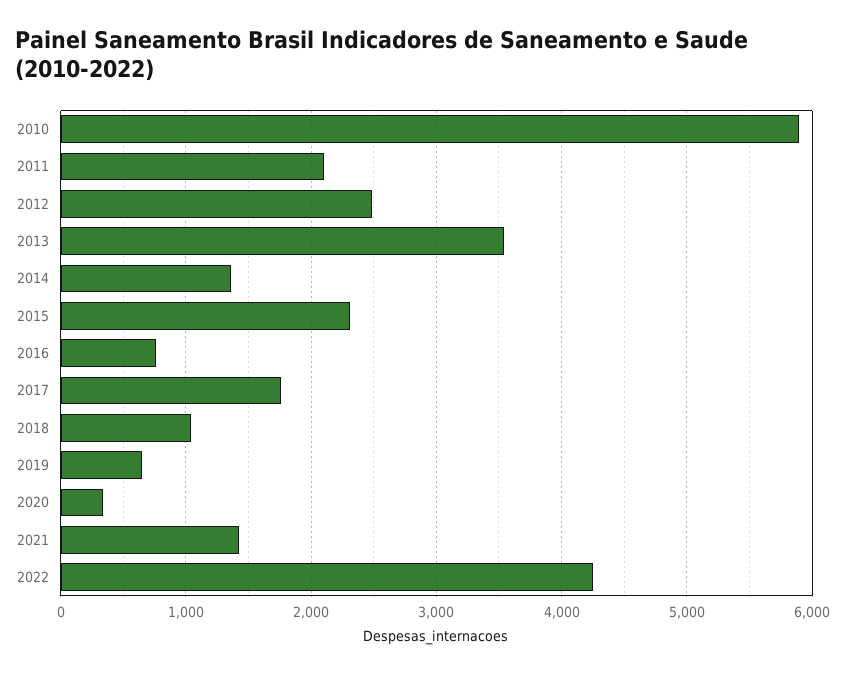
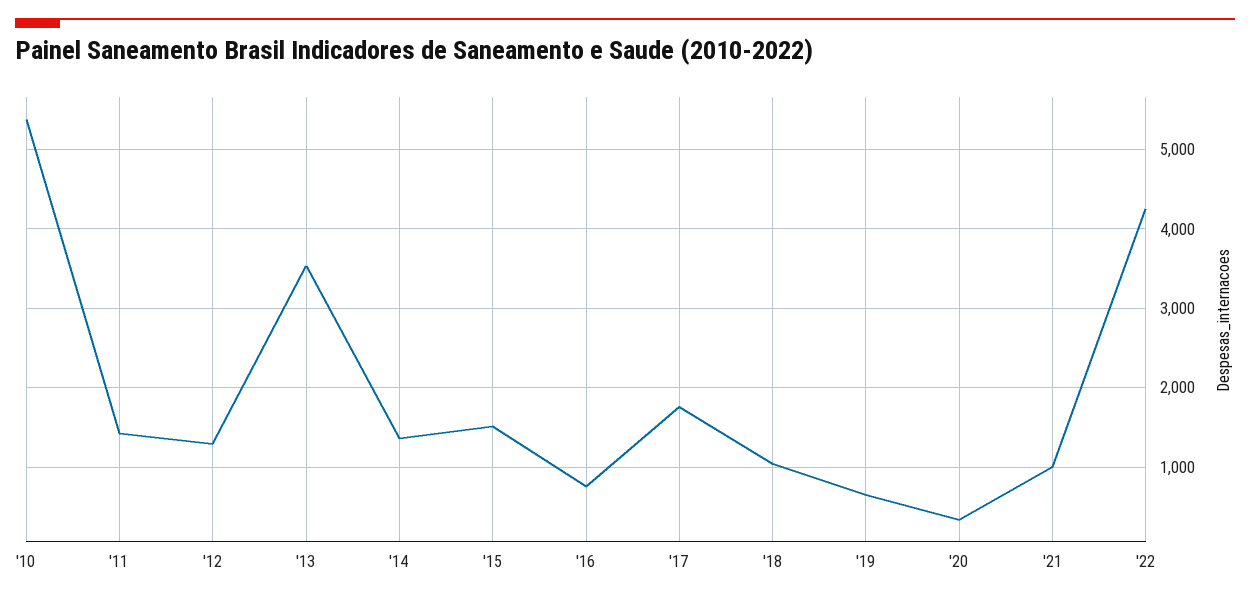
2010: 5900 -> 5400
2011: 2100 -> 1400
2012: 2500 -> 1300
2015: 2300 -> 1500
2021: 1400 -> 1000

